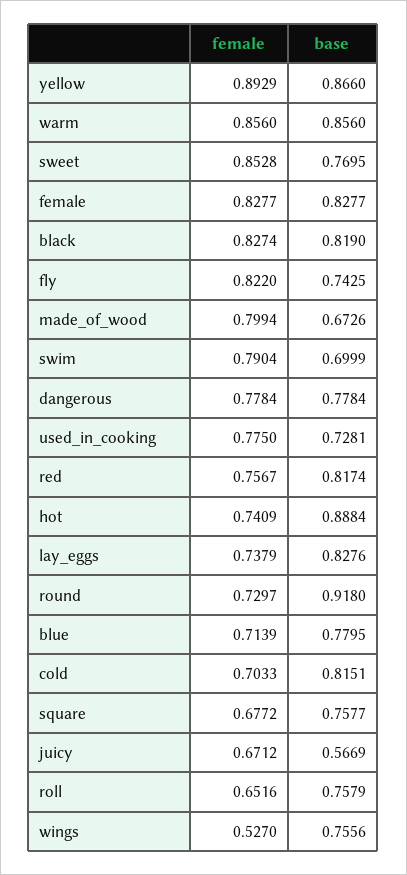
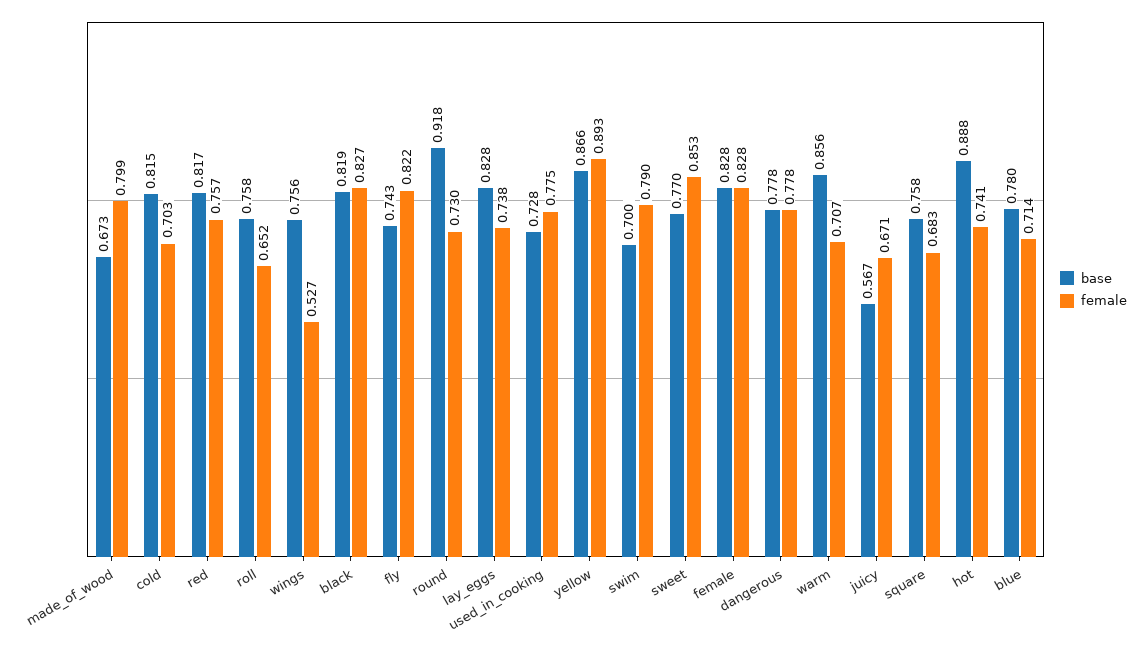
female, warm: 0.856 -> 0.707
female, square: 0.6772 -> 0.683

